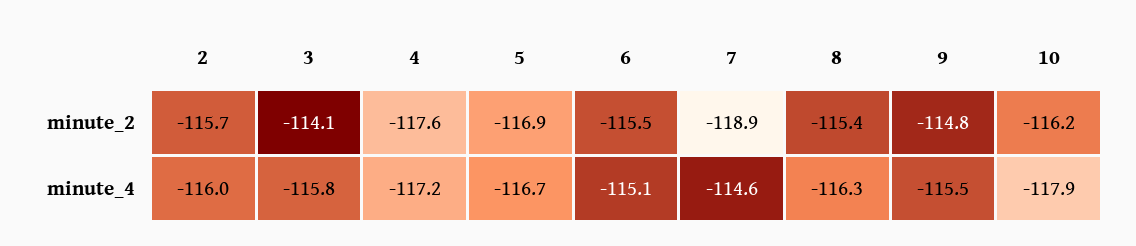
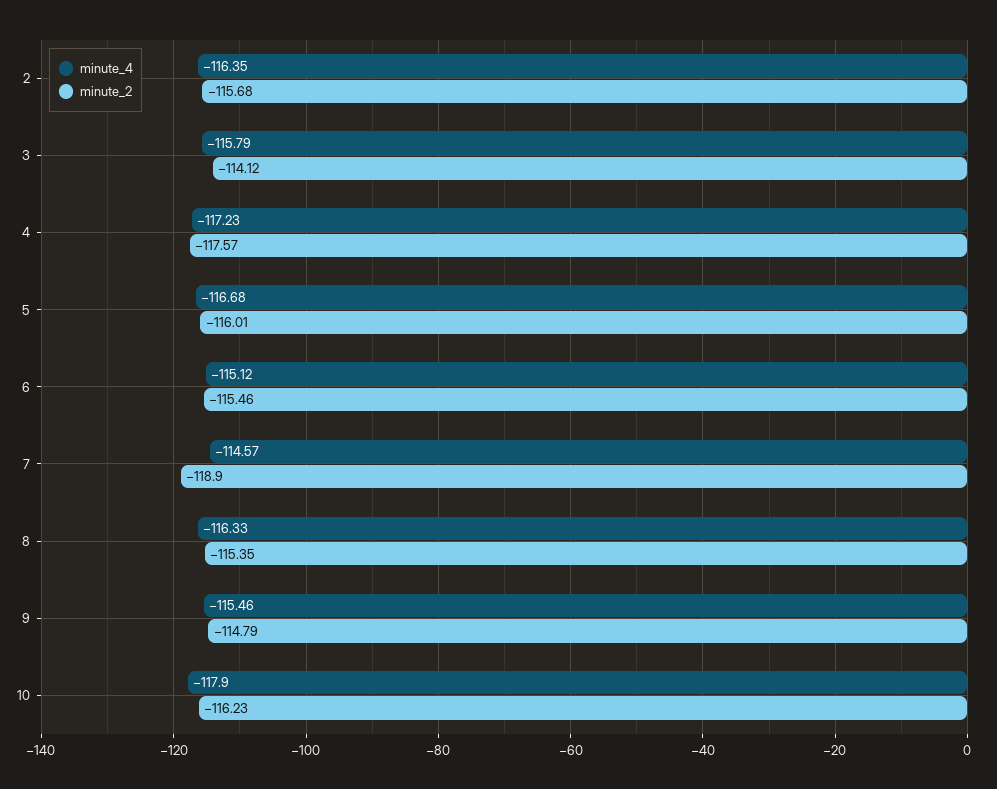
minute_2, 5: -116.9 -> -116.01
minute_4, 2: -116 -> -116.35

